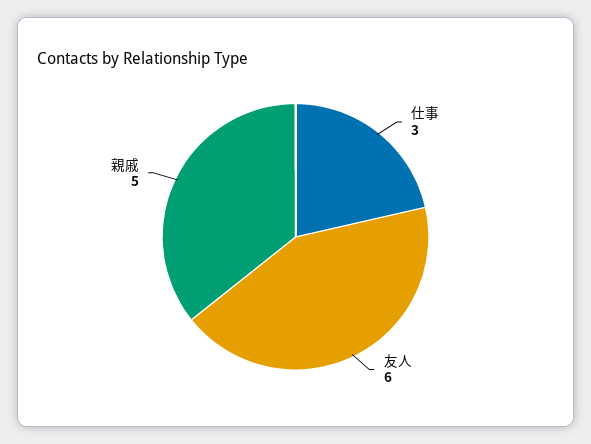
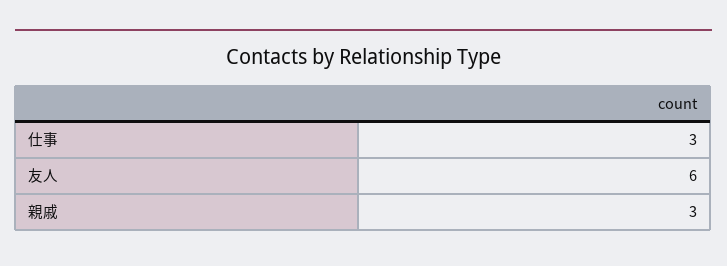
親戚: 5 -> 3

